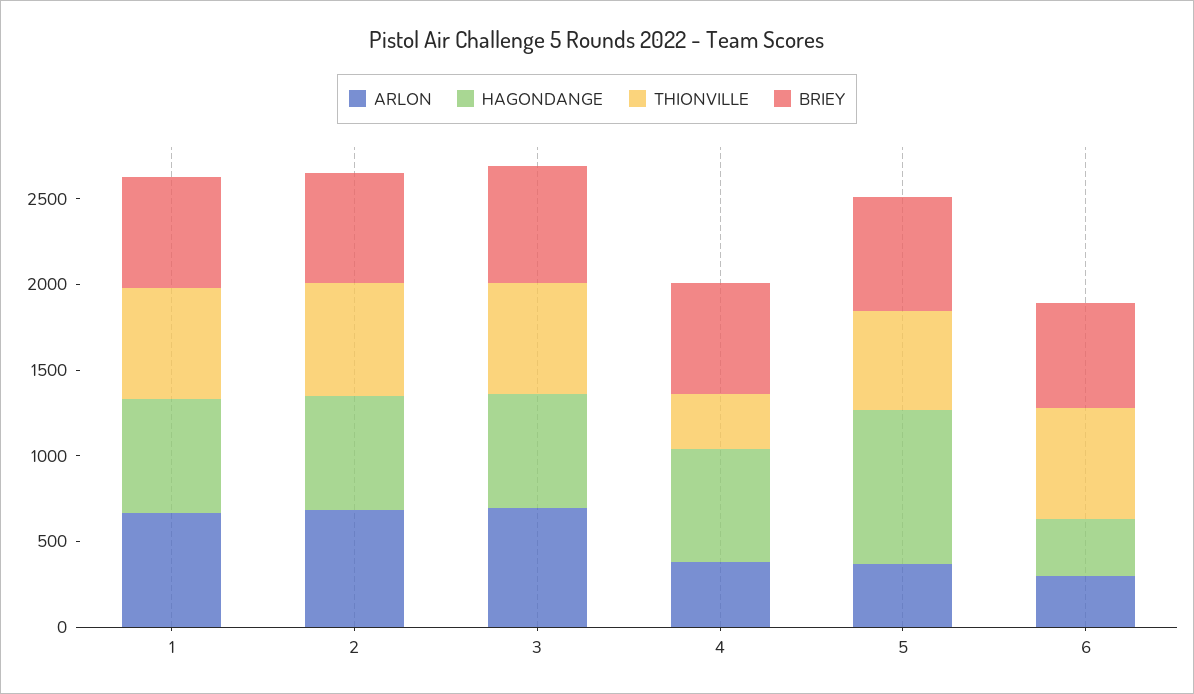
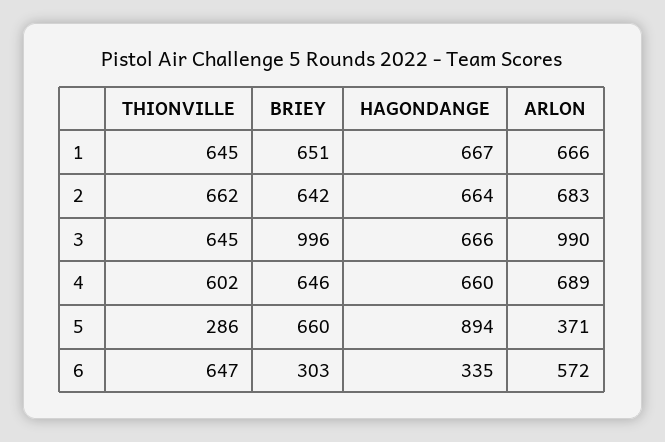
ARLON, 3: 700 -> 990
BRIEY, 3: 700 -> 996
ARLON, 4: 400 -> 689
THIONVILLE, 4: 300 -> 602
THIONVILLE, 5: 600 -> 286
ARLON, 6: 300 -> 572
BRIEY, 6: 600 -> 303

